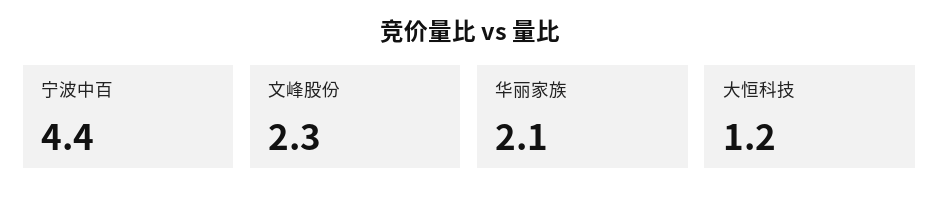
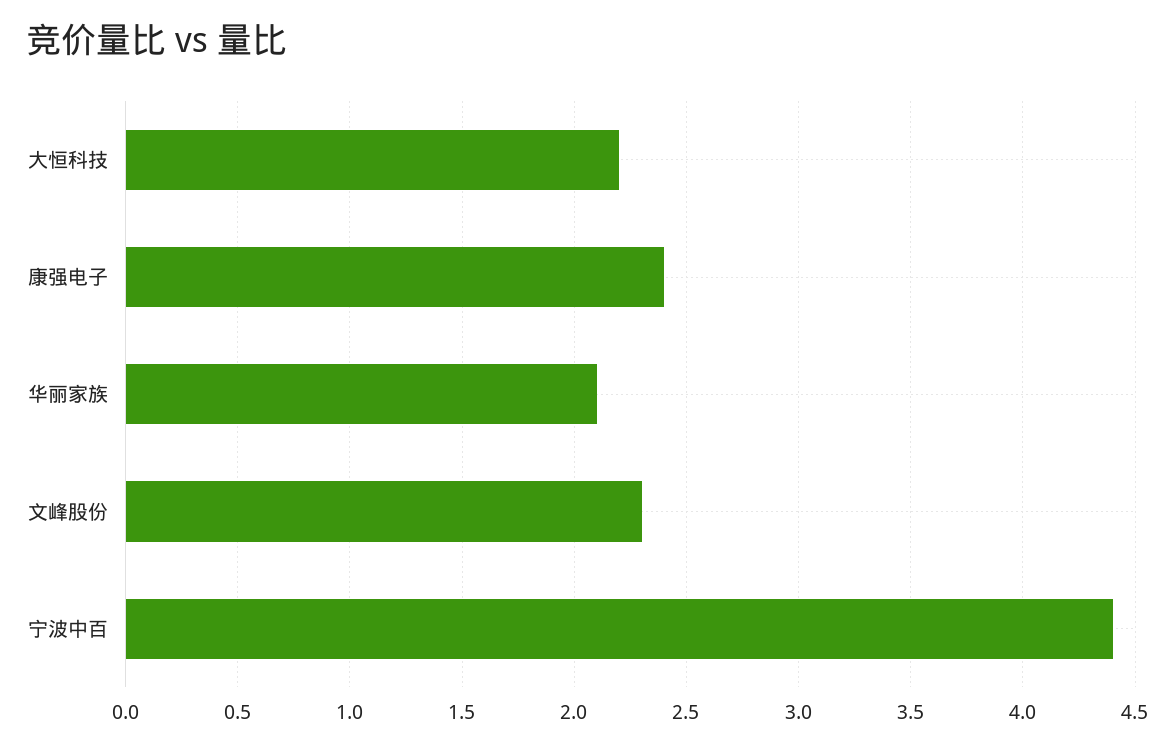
大恒科技: 1.2 -> 2.2
康强电子: none -> 2.4

